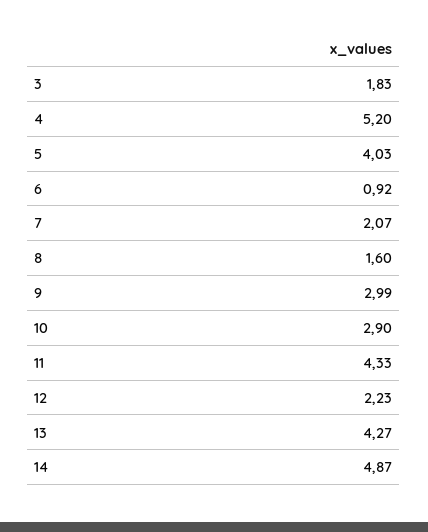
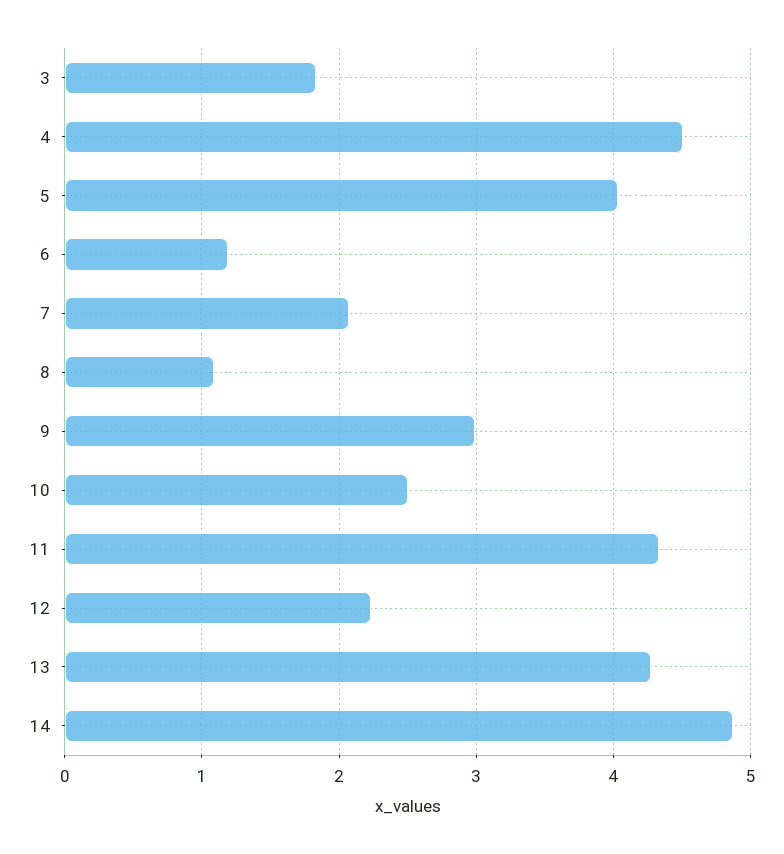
4: 5.2 -> 4.5
6: 0.92 -> 1.2
8: 1.6 -> 1.1
10: 2.9 -> 2.5

